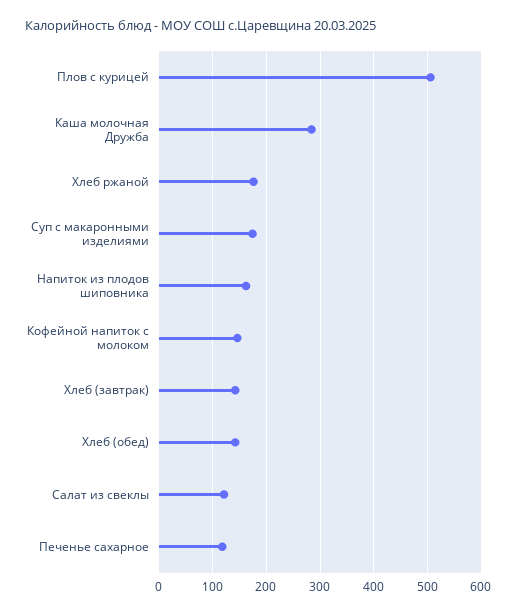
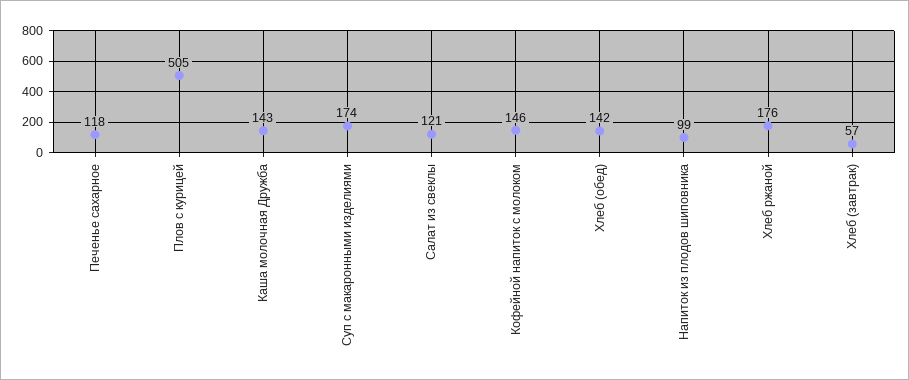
Каша молочная Дружба: 280 -> 143
Напиток из плодов шиповника: 160 -> 99
Хлеб (завтрак): 140 -> 57

